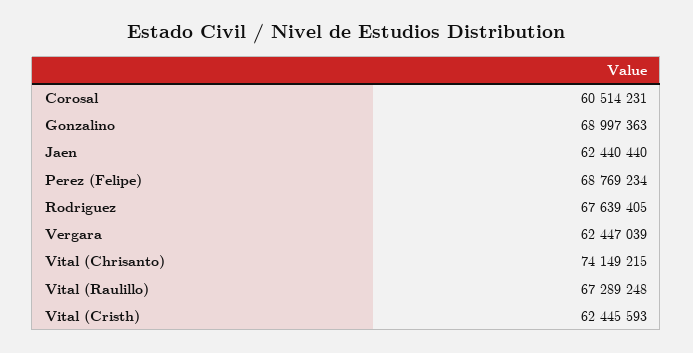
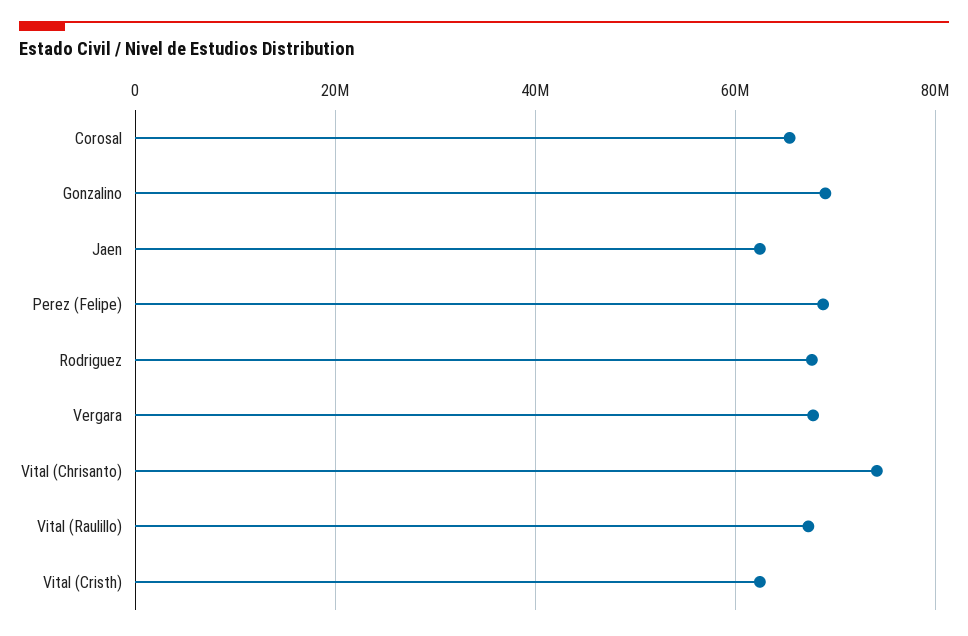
Corosal: 60514231 -> 66000000
Vergara: 62447039 -> 68000000

